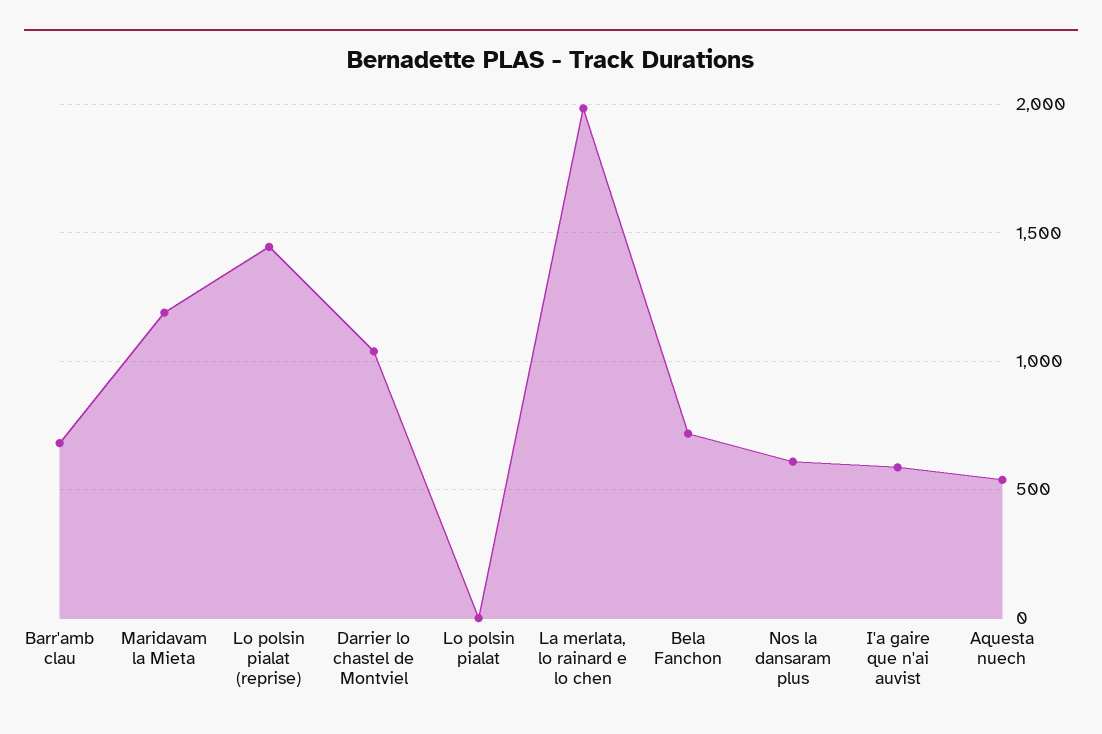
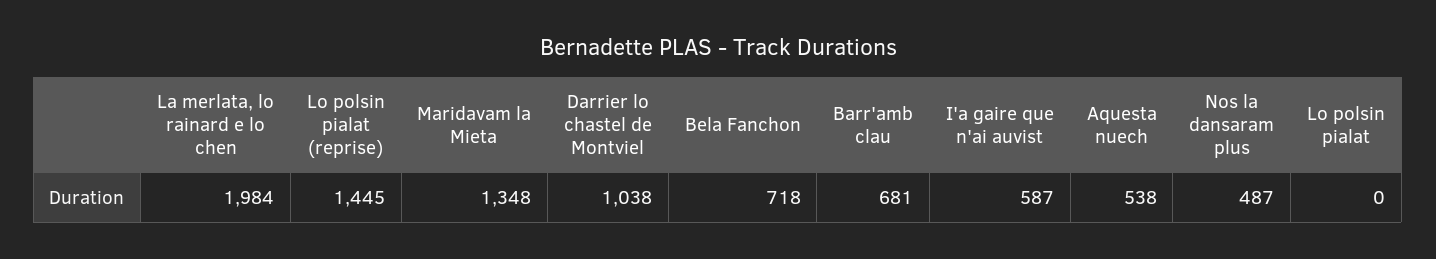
Maridavam la Mieta: 1200 -> 1348
Nos la dansaram plus: 600 -> 487

